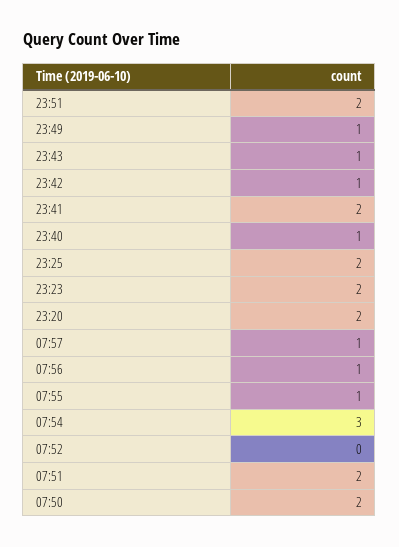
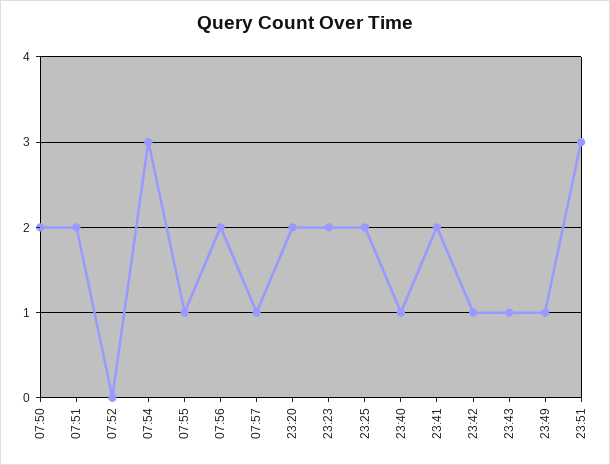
23:51: 2 -> 3
07:56: 1 -> 2

